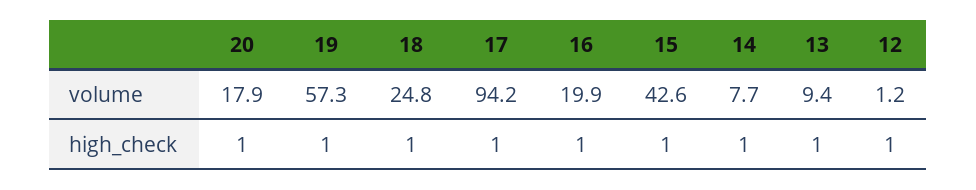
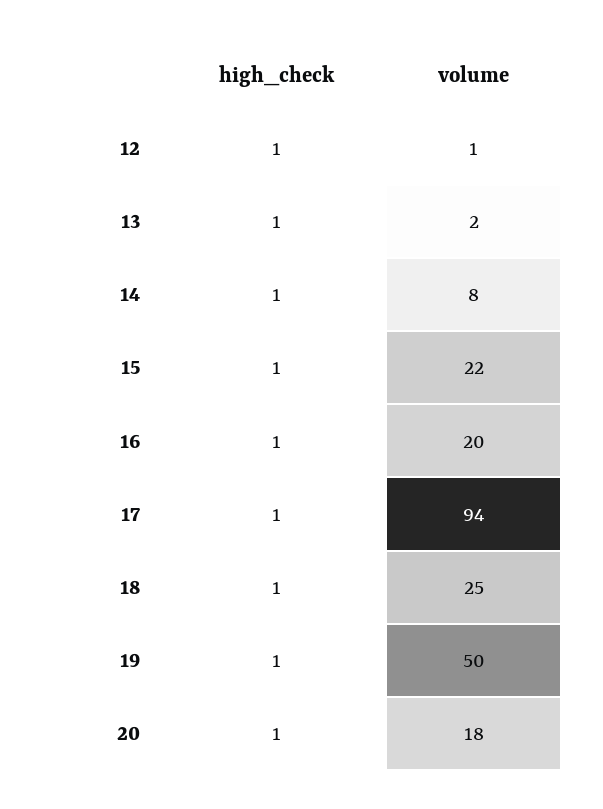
19, volume: 57.3 -> 50
15, volume: 42.6 -> 22
13, volume: 9.4 -> 2

